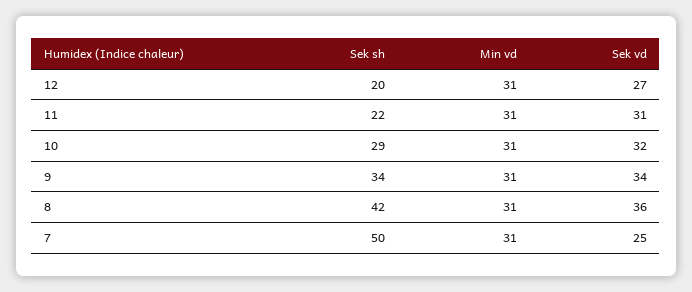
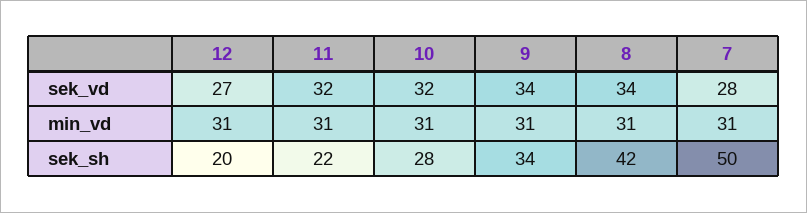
Sek vd, 11: 31 -> 32
Sek sh, 10: 29 -> 28
Sek vd, 8: 36 -> 34
Sek vd, 7: 25 -> 28

